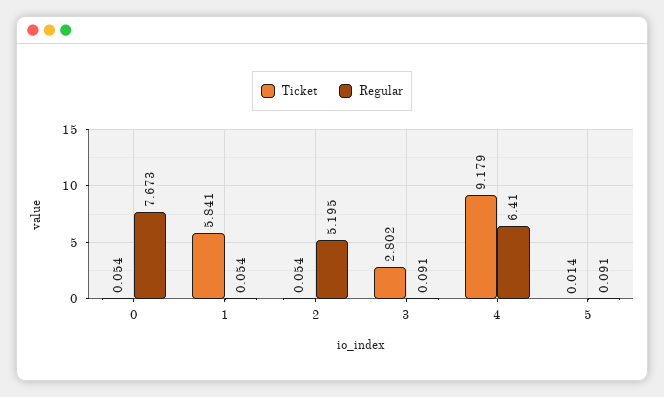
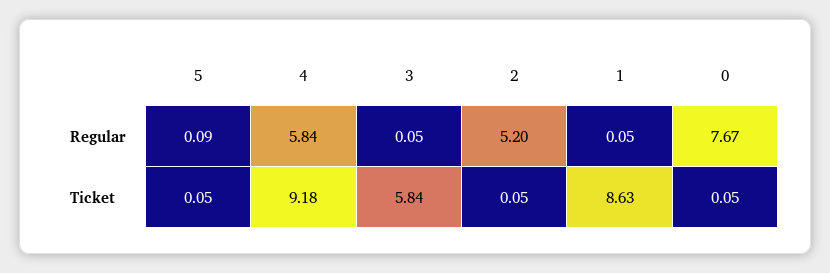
Ticket, 1: 5.841 -> 8.63
Ticket, 3: 2.802 -> 5.84
Regular, 3: 0.091 -> 0.05
Regular, 4: 6.41 -> 5.84
Ticket, 5: 0.014 -> 0.05

